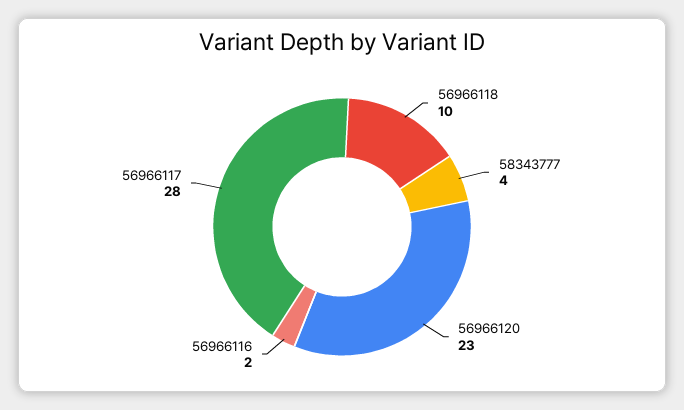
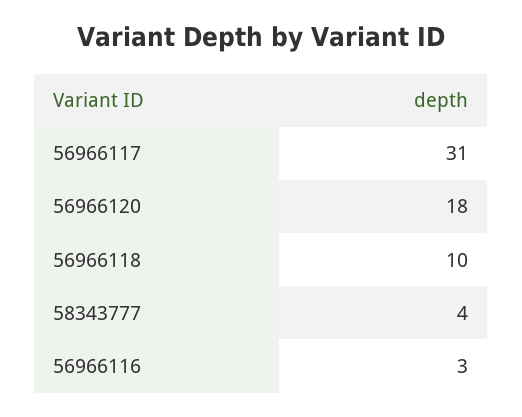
56966120: 23 -> 18
56966116: 2 -> 3
56966117: 28 -> 31

